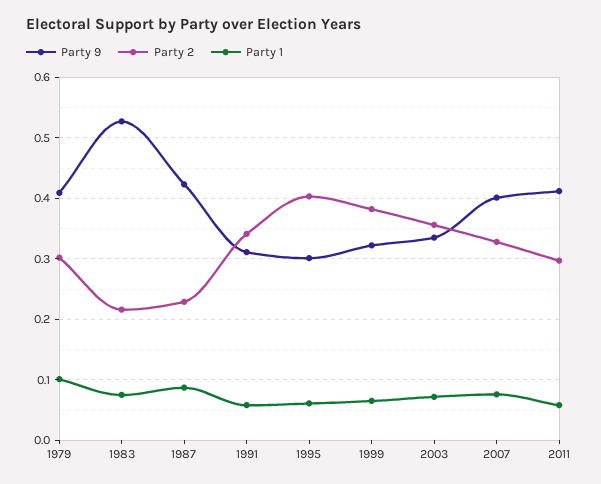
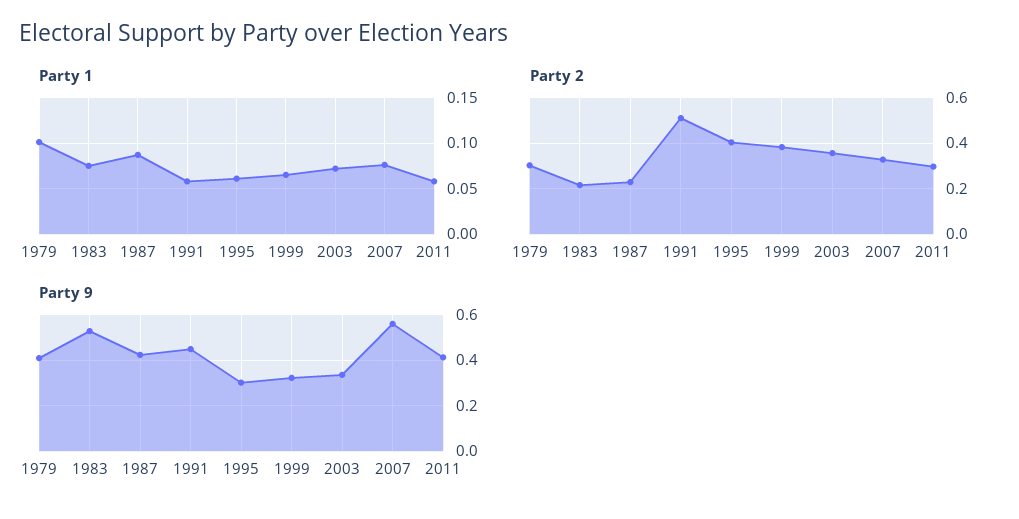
Party 9, 1991: 0.31 -> 0.45
Party 2, 1991: 0.34 -> 0.5
Party 9, 2007: 0.4 -> 0.55

